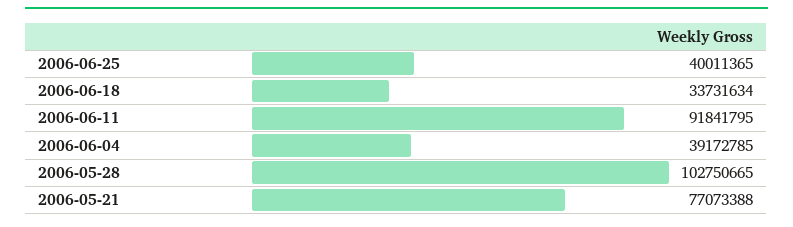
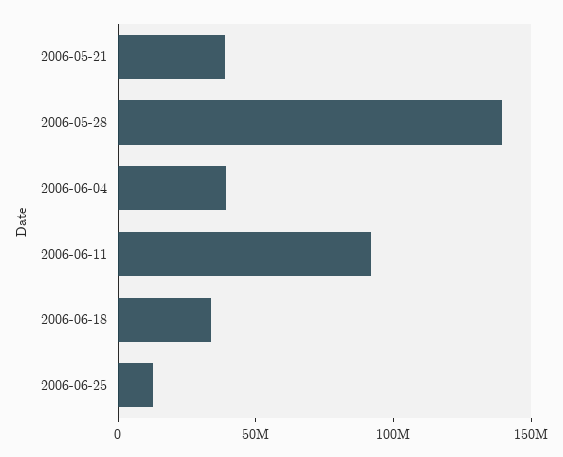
2006-06-25: 40011365 -> 10000000
2006-05-28: 102750665 -> 140000000
2006-05-21: 77073388 -> 40000000

